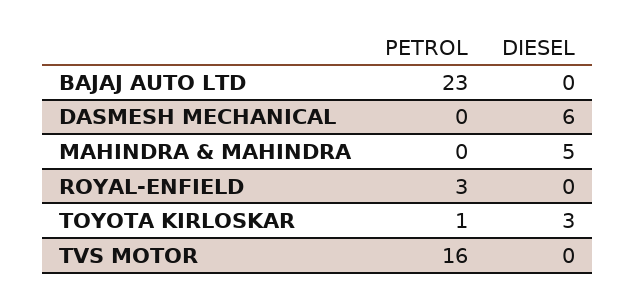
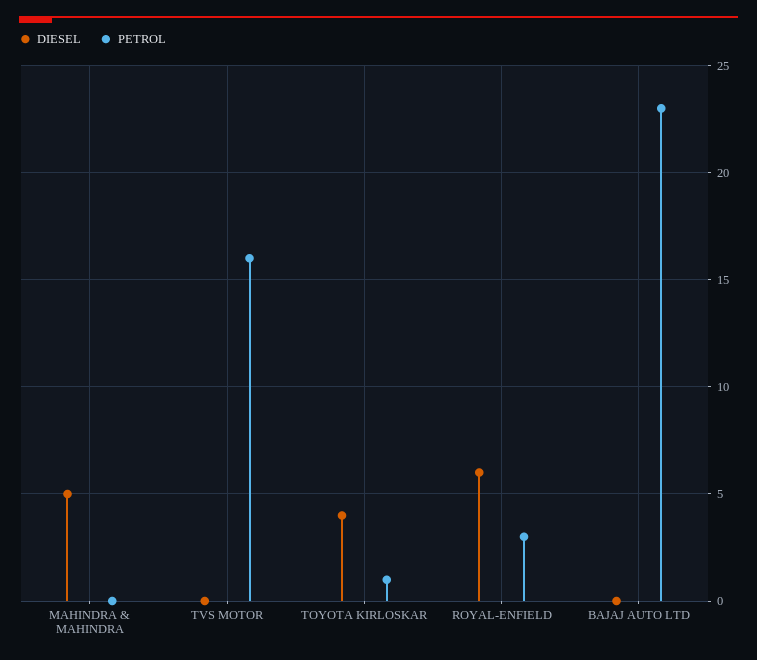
PETROL, DASMESH MECHANICAL: 0 -> none
DIESEL, DASMESH MECHANICAL: 6 -> none
DIESEL, ROYAL-ENFIELD: 0 -> 6
DIESEL, TOYOTA KIRLOSKAR: 3 -> 4

